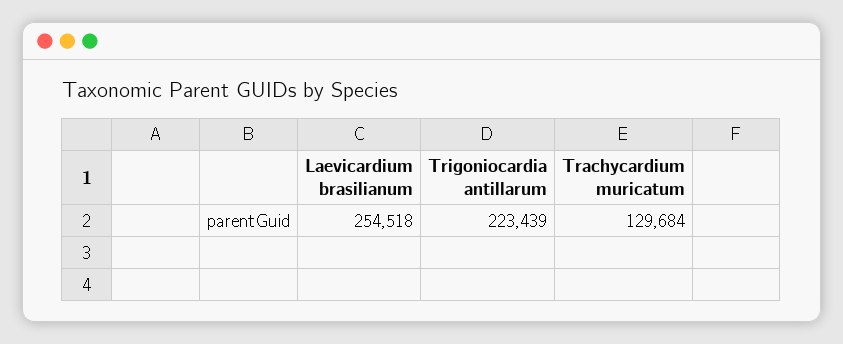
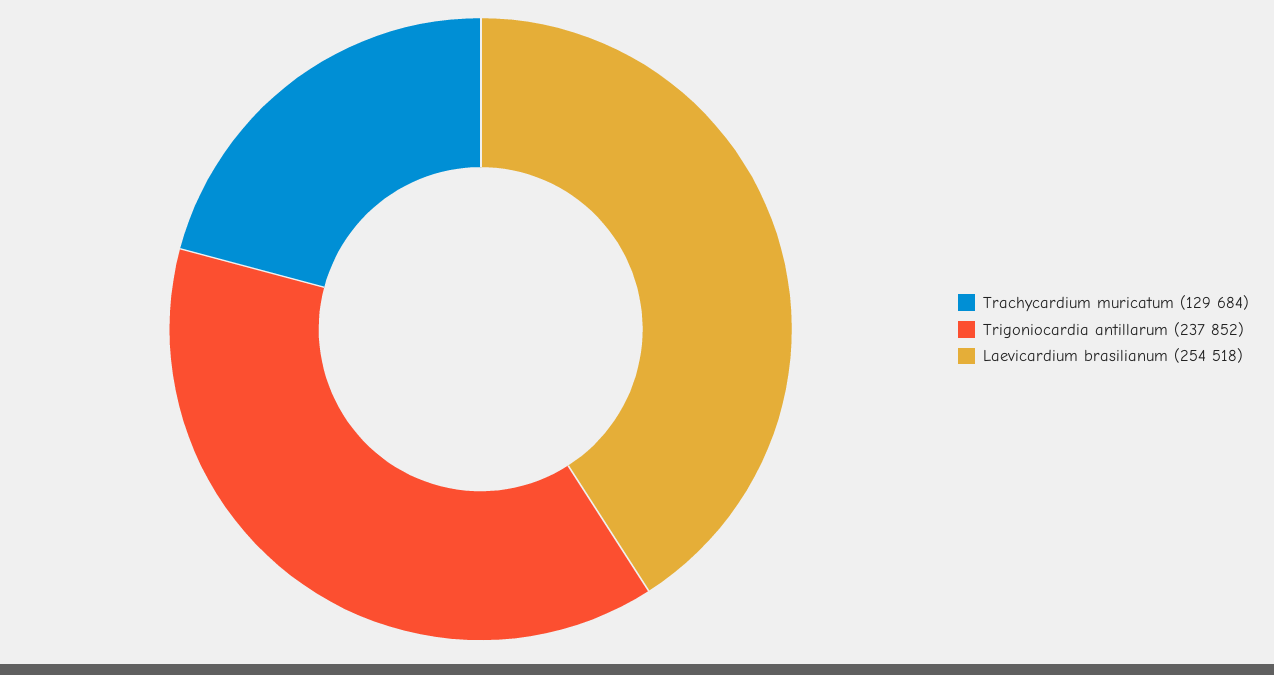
Trigoniocardia antillarum: 223439 -> 237852

